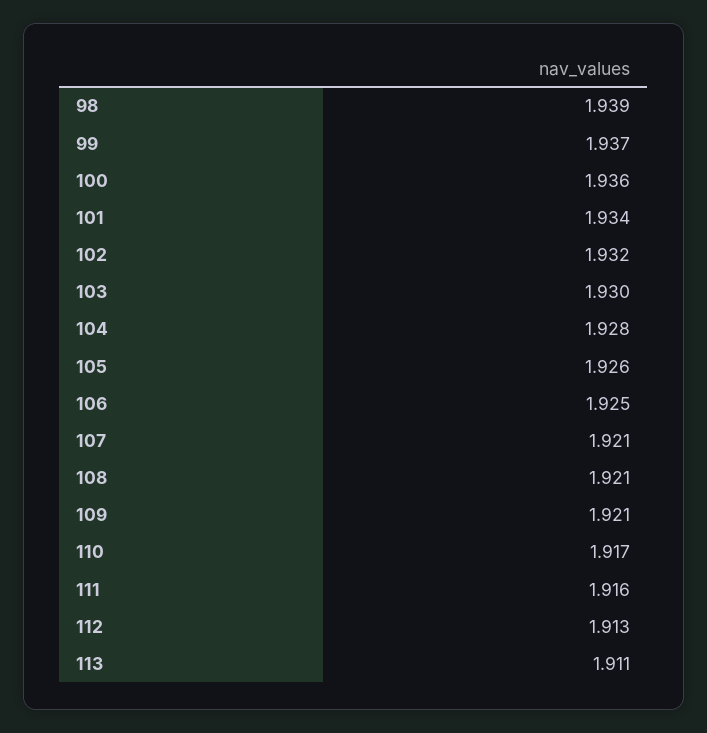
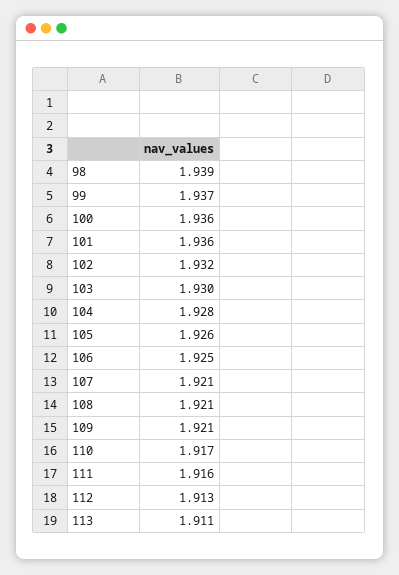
101: 1.934 -> 1.936

